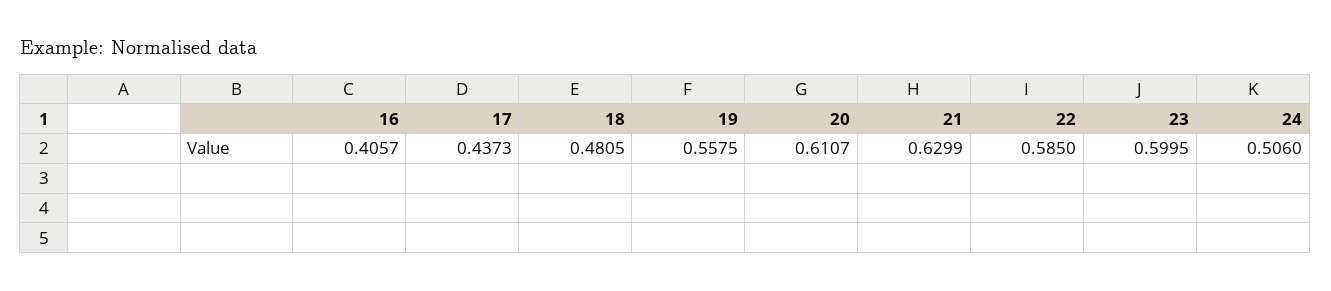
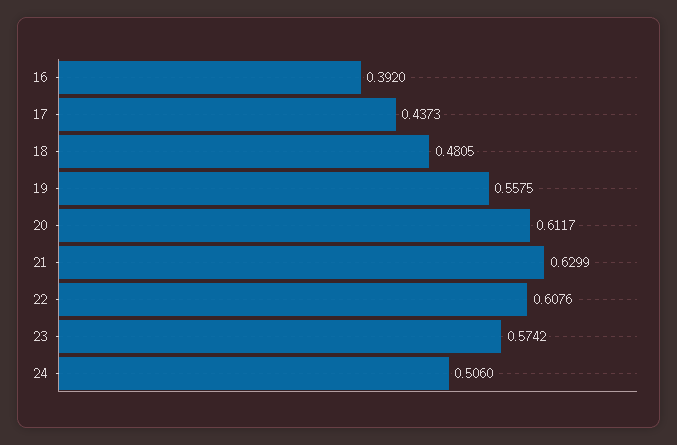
16: 0.4057 -> 0.392
20: 0.6107 -> 0.6117
22: 0.585 -> 0.6076
23: 0.5995 -> 0.5742

